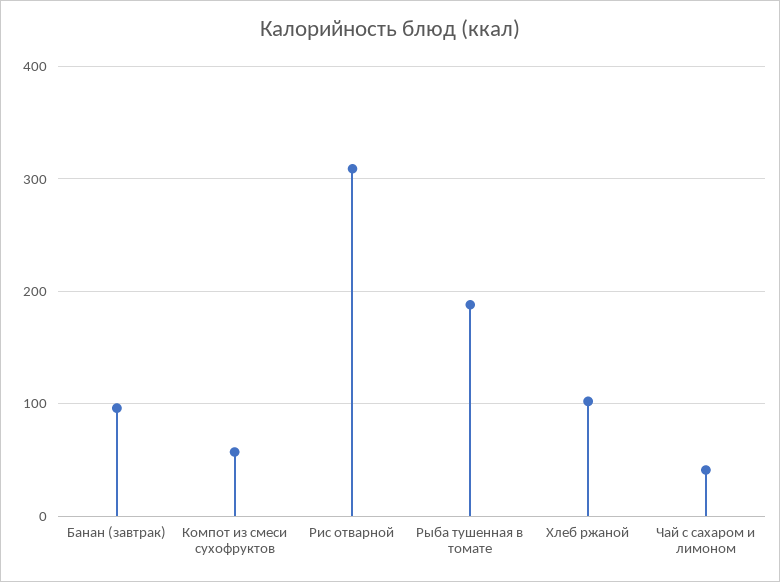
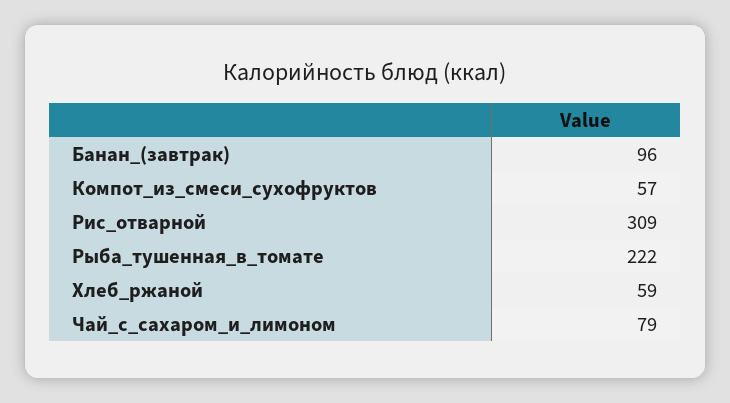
Рыба тушенная в томате: 190 -> 222
Хлеб ржаной: 100 -> 59
Чай с сахаром и лимоном: 40 -> 79

